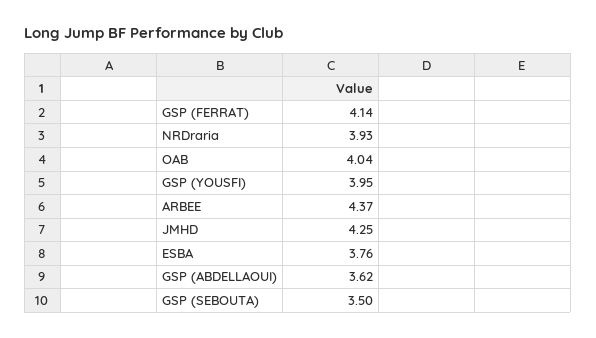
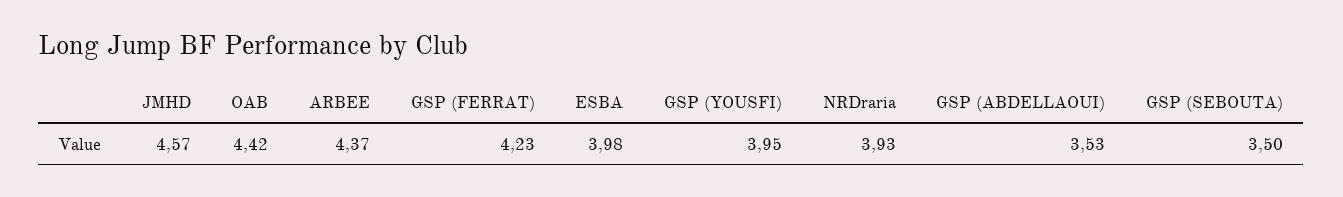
GSP (FERRAT): 4.14 -> 4.23
OAB: 4.04 -> 4.42
JMHD: 4.25 -> 4.57
ESBA: 3.76 -> 3.98
GSP (ABDELLAOUI): 3.62 -> 3.53

